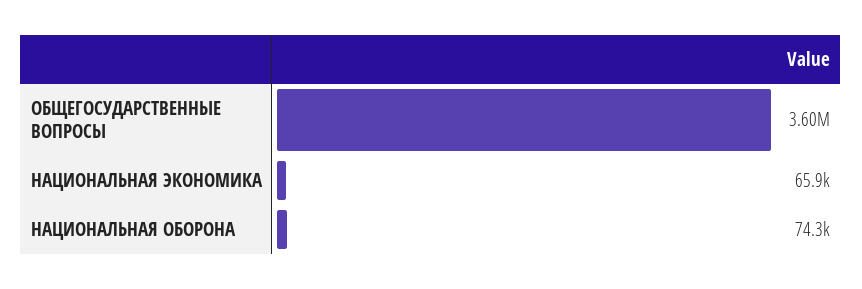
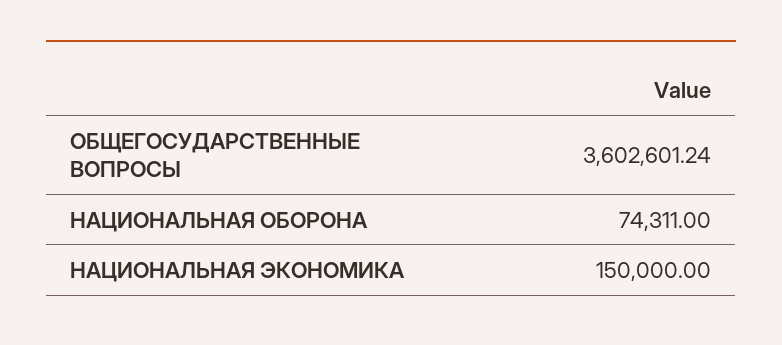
НАЦИОНАЛЬНАЯ ЭКОНОМИКА: 65900 -> 150000

